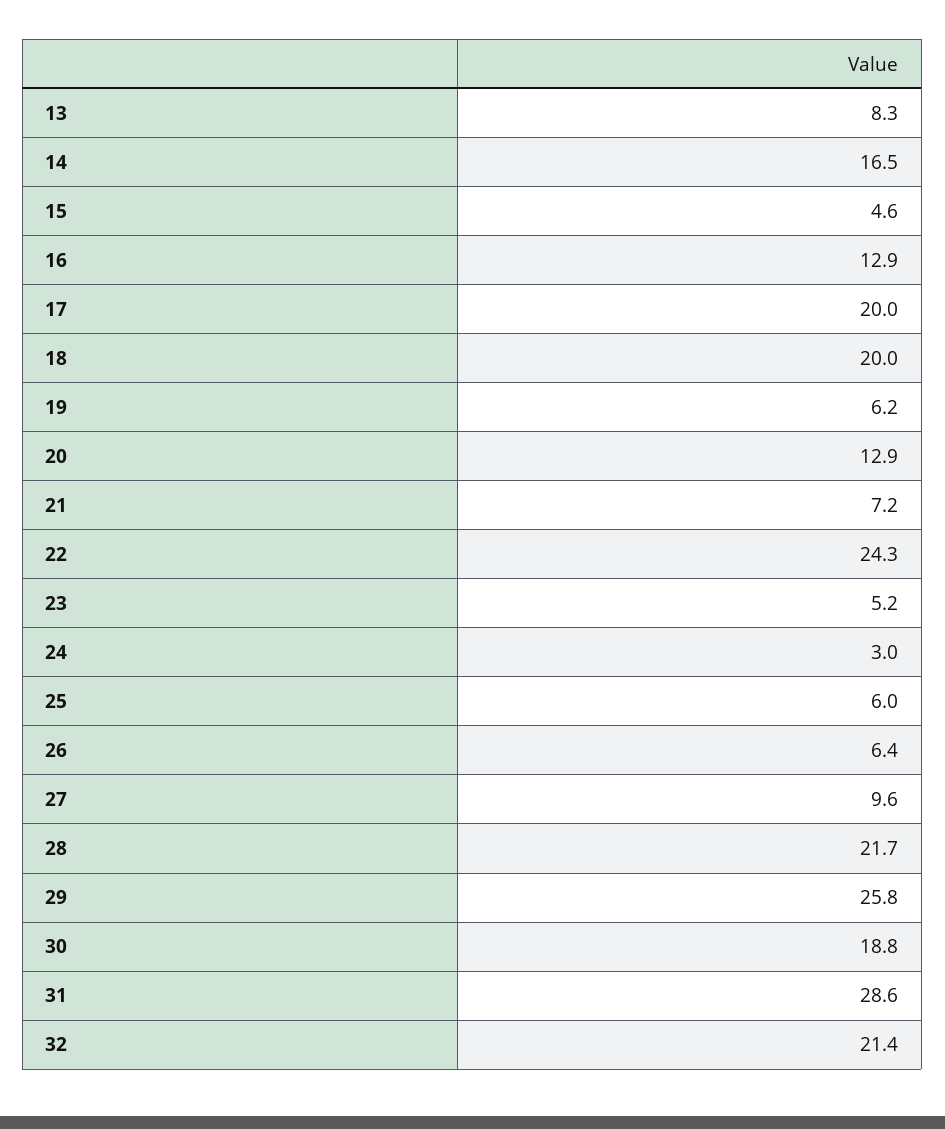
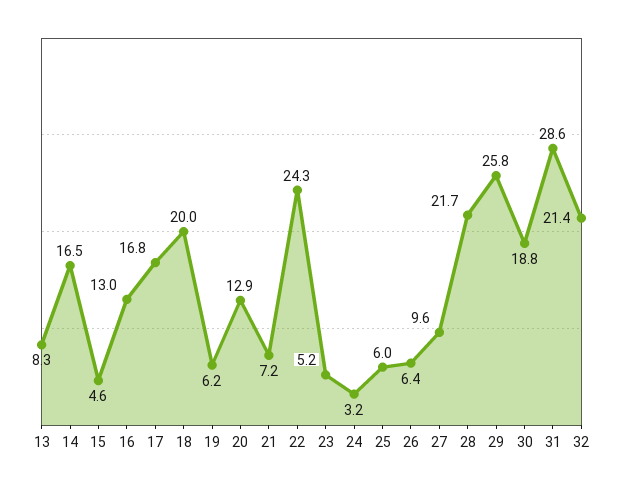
16: 12.9 -> 13
17: 20 -> 16.8
24: 3 -> 3.2

